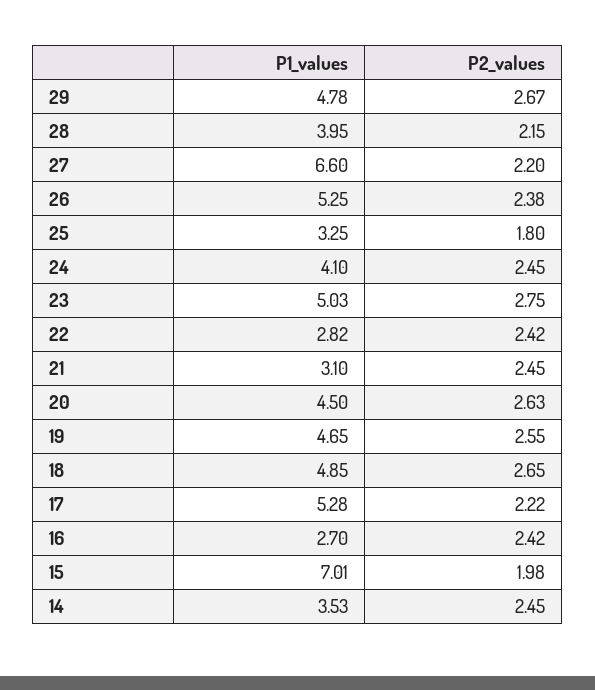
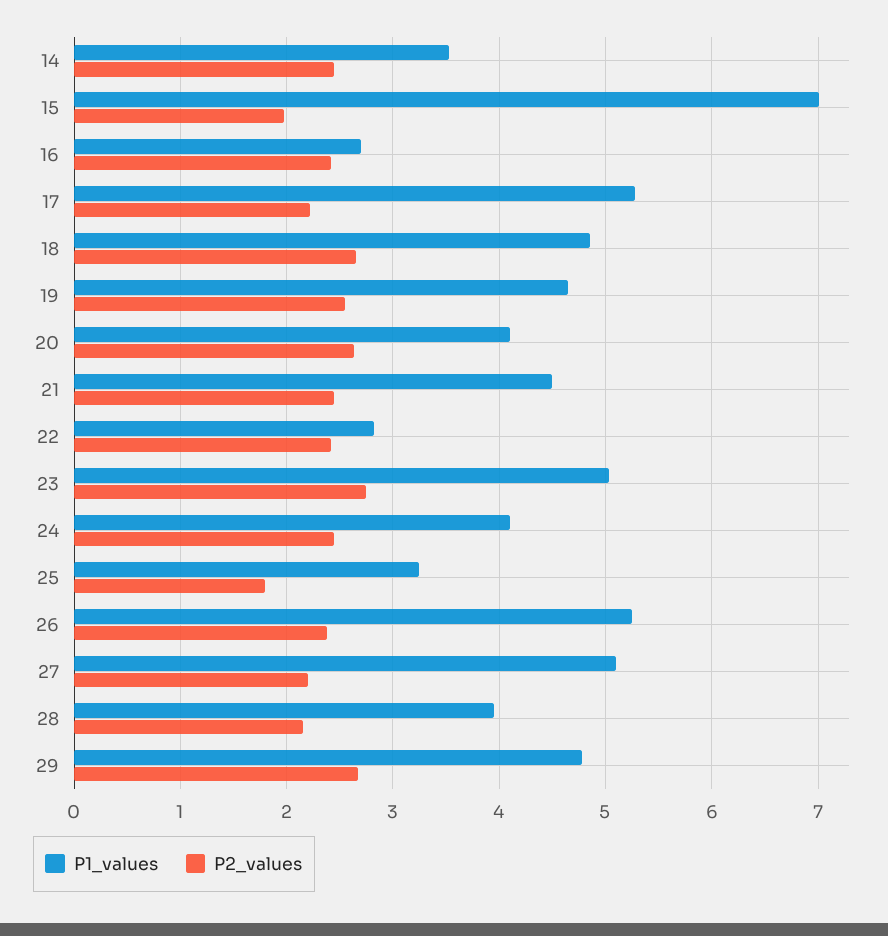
P1_values, 27: 6.6 -> 5.1
P1_values, 21: 3.1 -> 4.5
P1_values, 20: 4.5 -> 4.1

